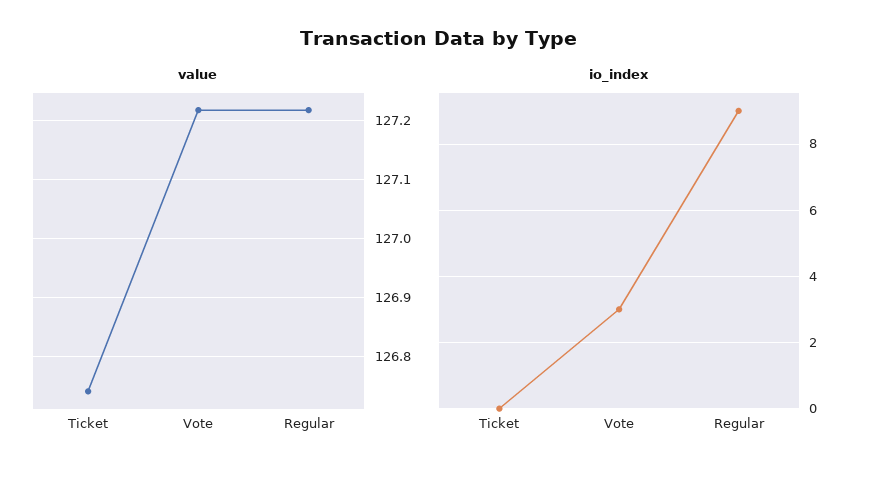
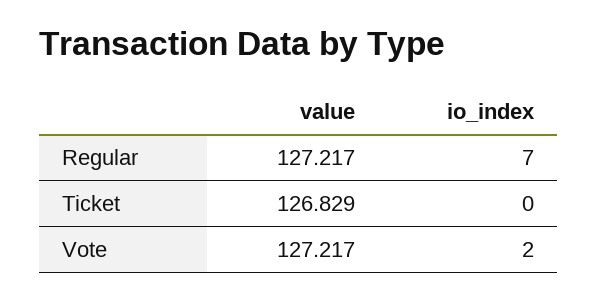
value, Ticket: 126.74 -> 126.829
io_index, Vote: 3 -> 2
io_index, Regular: 9 -> 7

